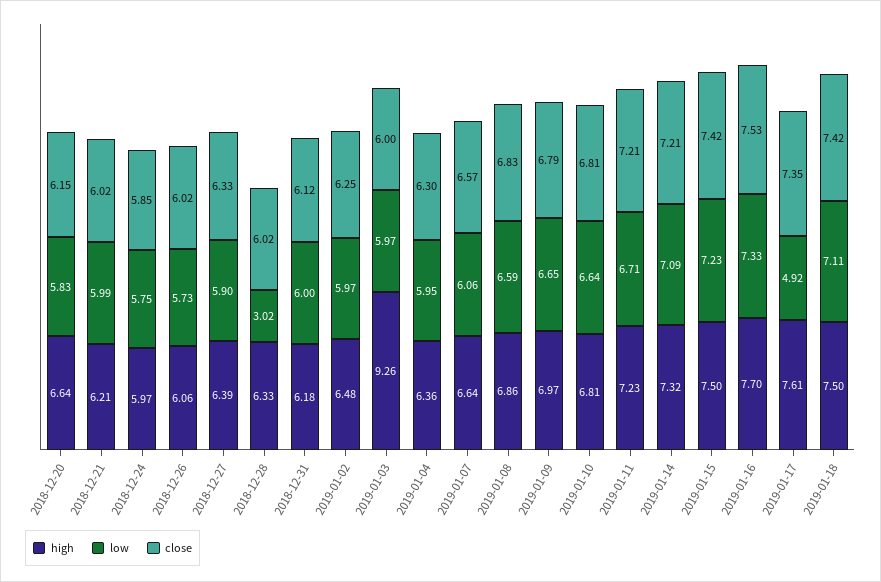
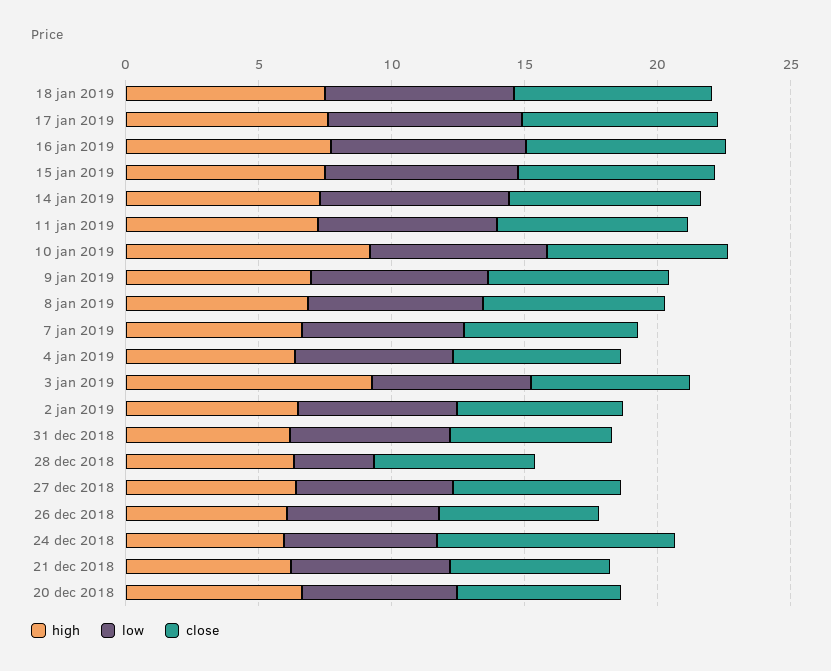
close, 2018-12-24: 5.85 -> 9
high, 2019-01-10: 6.81 -> 9
low, 2019-01-17: 4.92 -> 7

